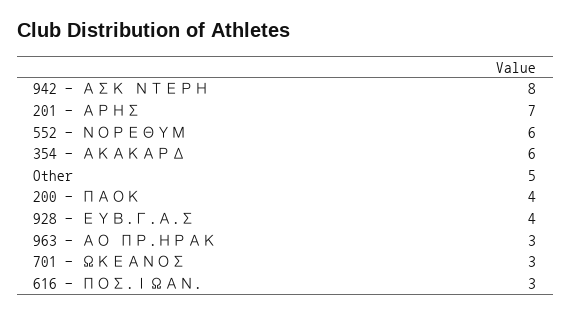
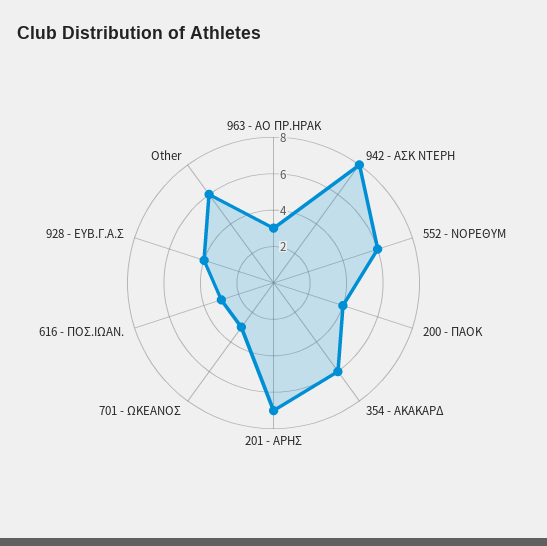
Other: 5 -> 6

